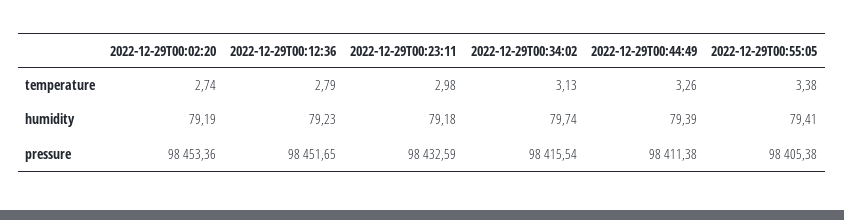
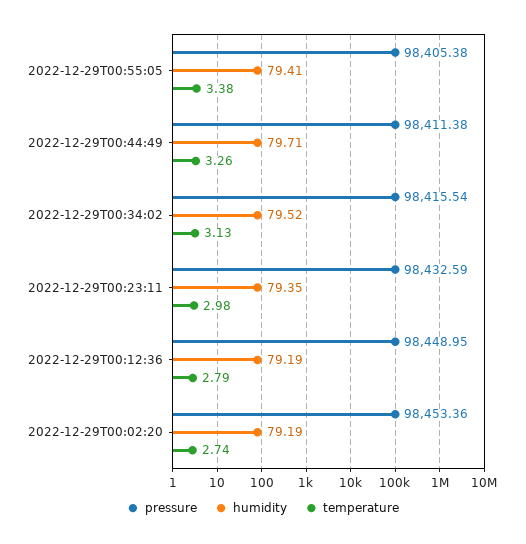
humidity, 2022-12-29T00:12:36: 79.23 -> 79.19
humidity, 2022-12-29T00:23:11: 79.18 -> 79.35
humidity, 2022-12-29T00:34:02: 79.74 -> 79.52
humidity, 2022-12-29T00:44:49: 79.39 -> 79.71
pressure, 2022-12-29T00:12:36: 98451.65 -> 98448.95

